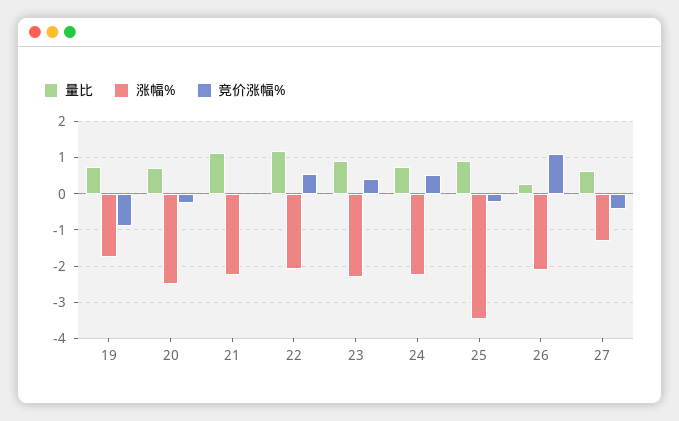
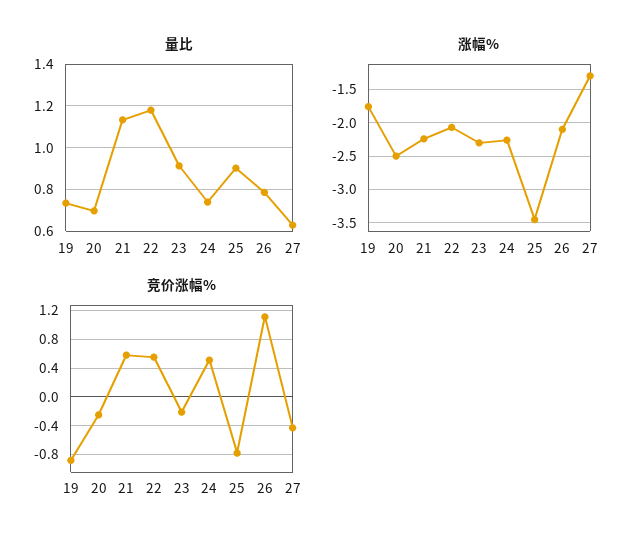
竞价涨幅%, 21: 0 -> 0.6
竞价涨幅%, 23: 0.4 -> -0.2
竞价涨幅%, 25: -0.2 -> -0.8
量比, 26: 0.2 -> 0.8

